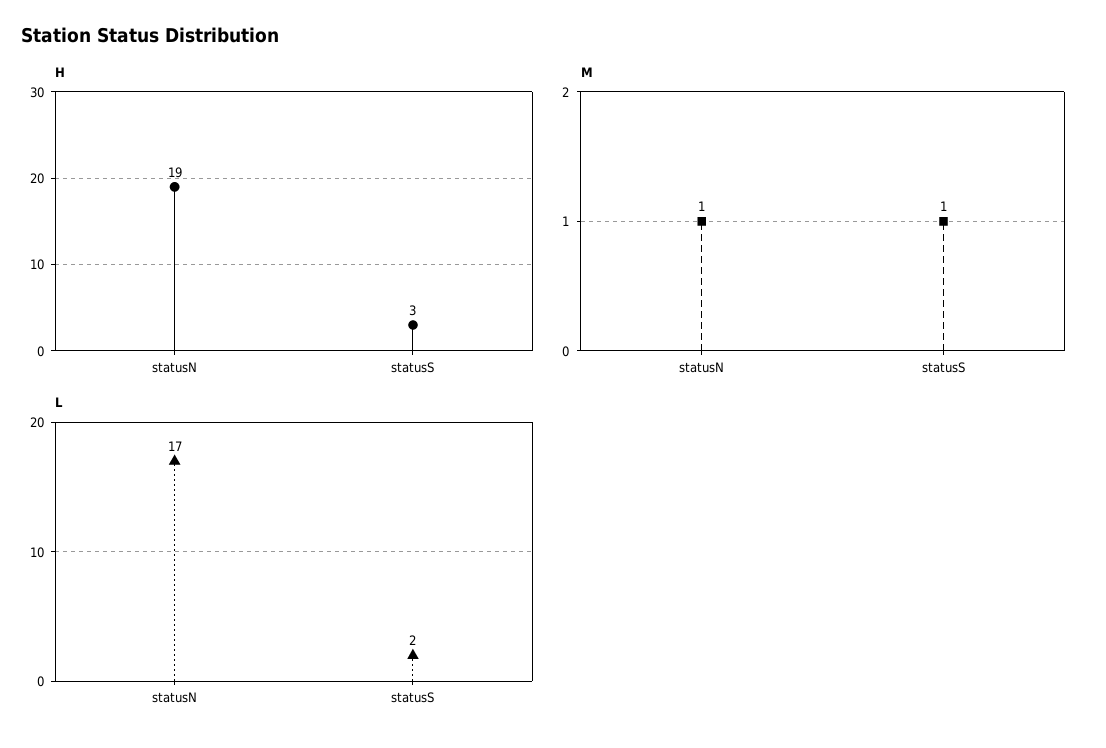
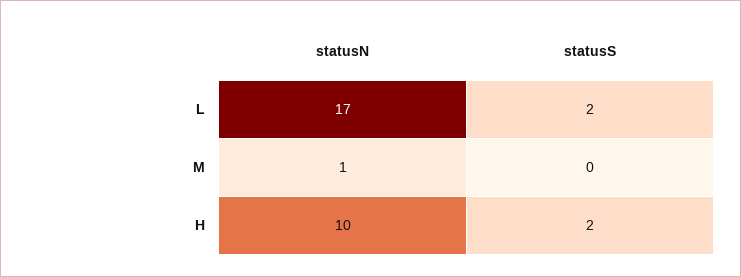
H, statusN: 19 -> 10
H, statusS: 3 -> 2
M, statusS: 1 -> 0

